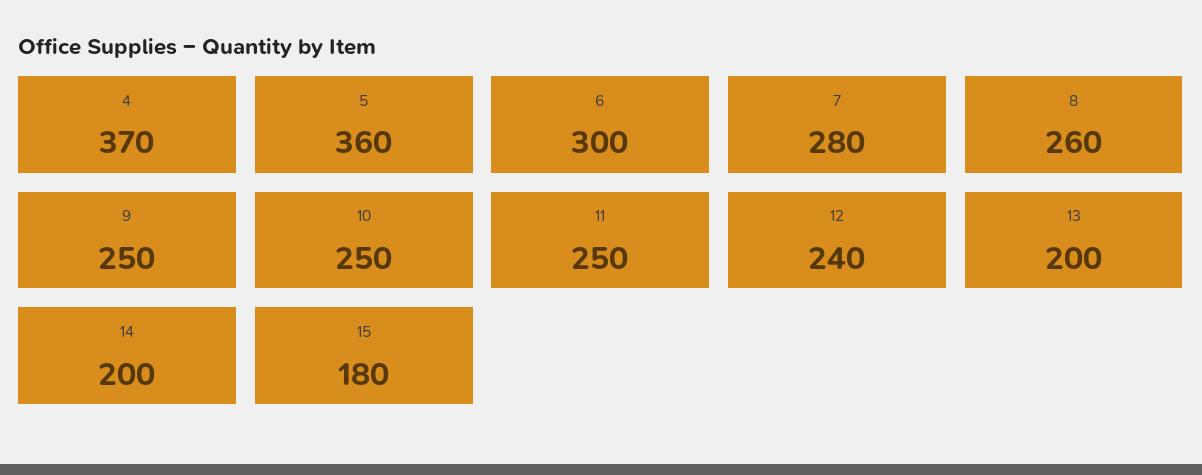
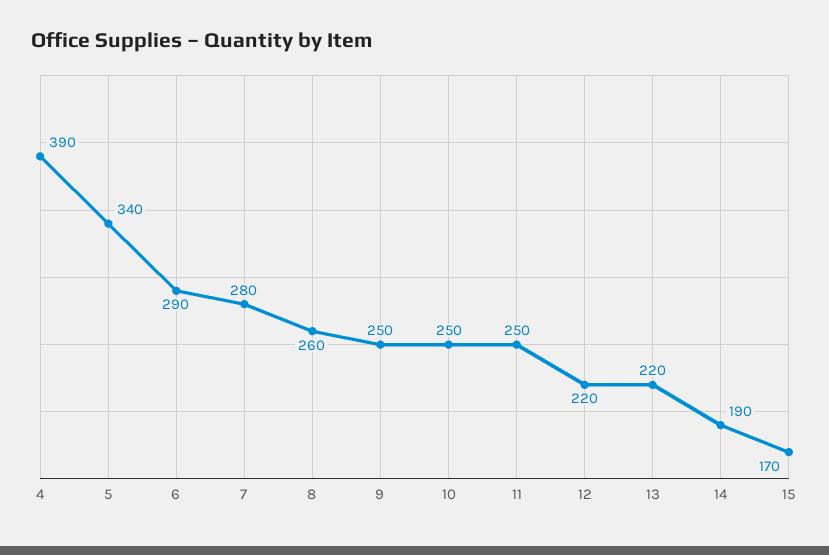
4: 370 -> 390
5: 360 -> 340
6: 300 -> 290
12: 240 -> 220
13: 200 -> 220
14: 200 -> 190
15: 180 -> 170

